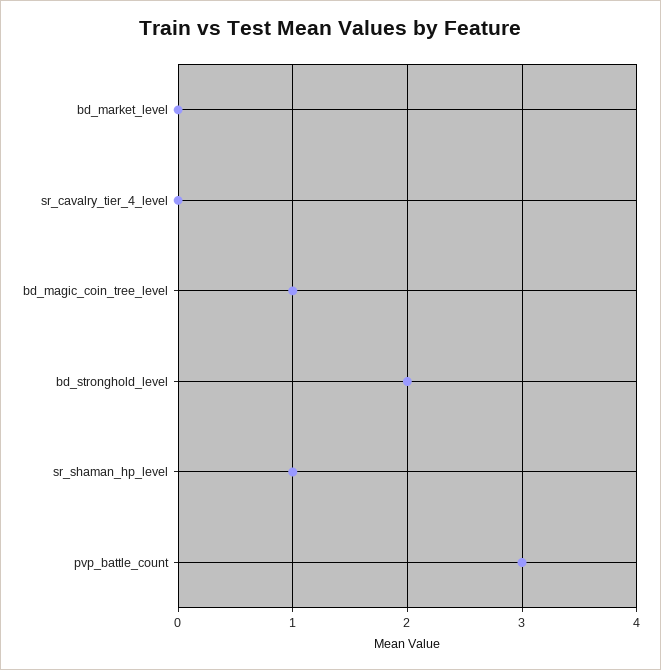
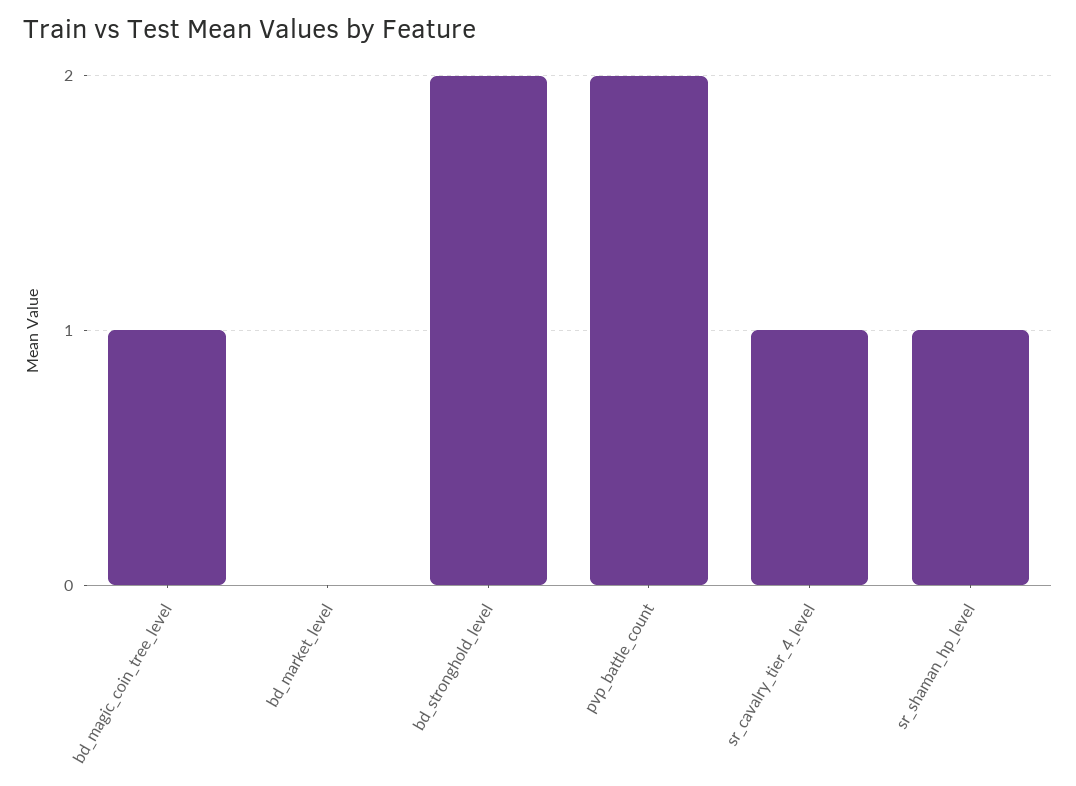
sr_cavalry_tier_4_level: 0 -> 1
pvp_battle_count: 3 -> 2

